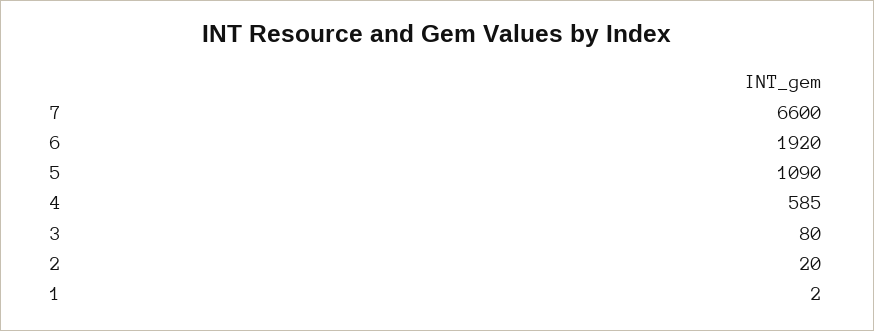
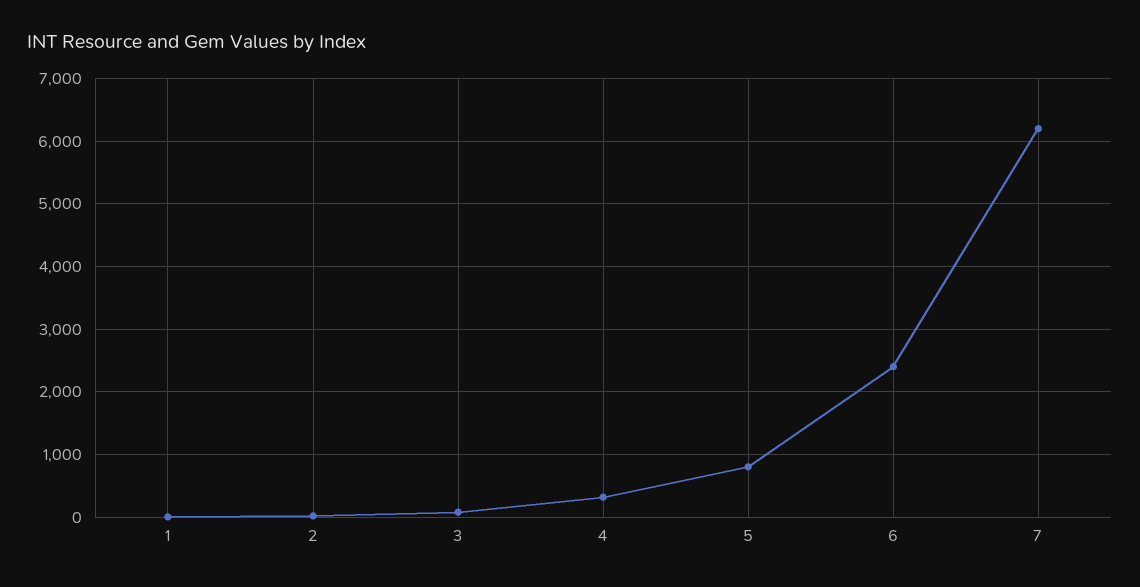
7: 6600 -> 6200
6: 1920 -> 2400
5: 1090 -> 800
4: 585 -> 300

